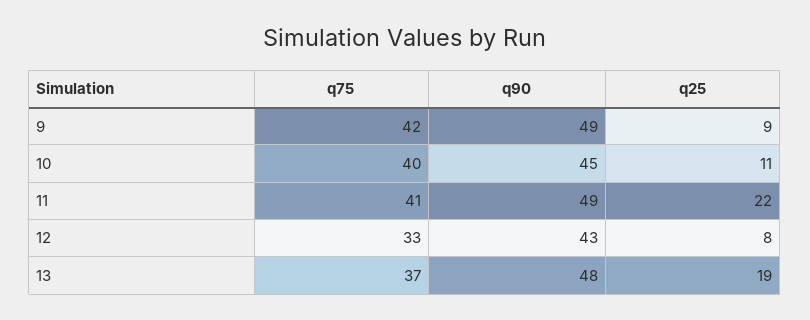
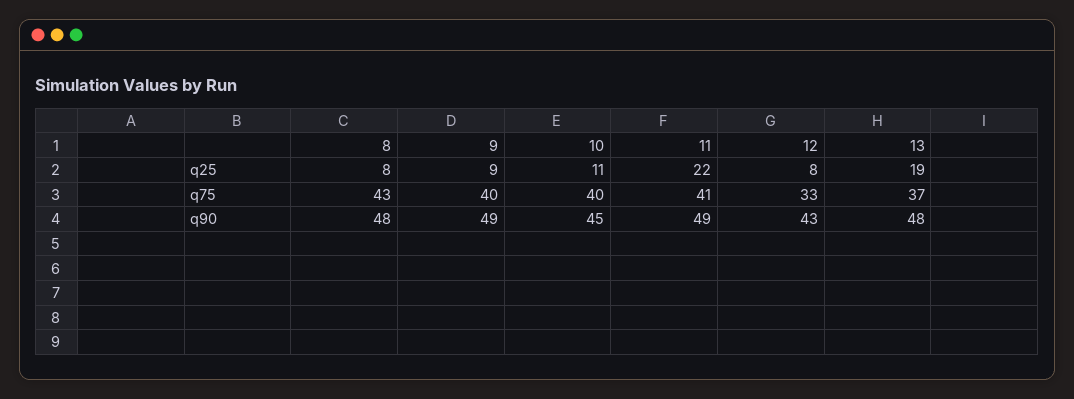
q75, 9: 42 -> 40
q25, 8: none -> 8
q75, 8: none -> 43
q90, 8: none -> 48

